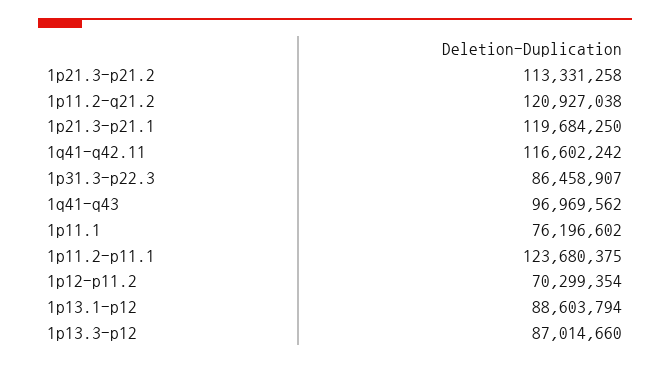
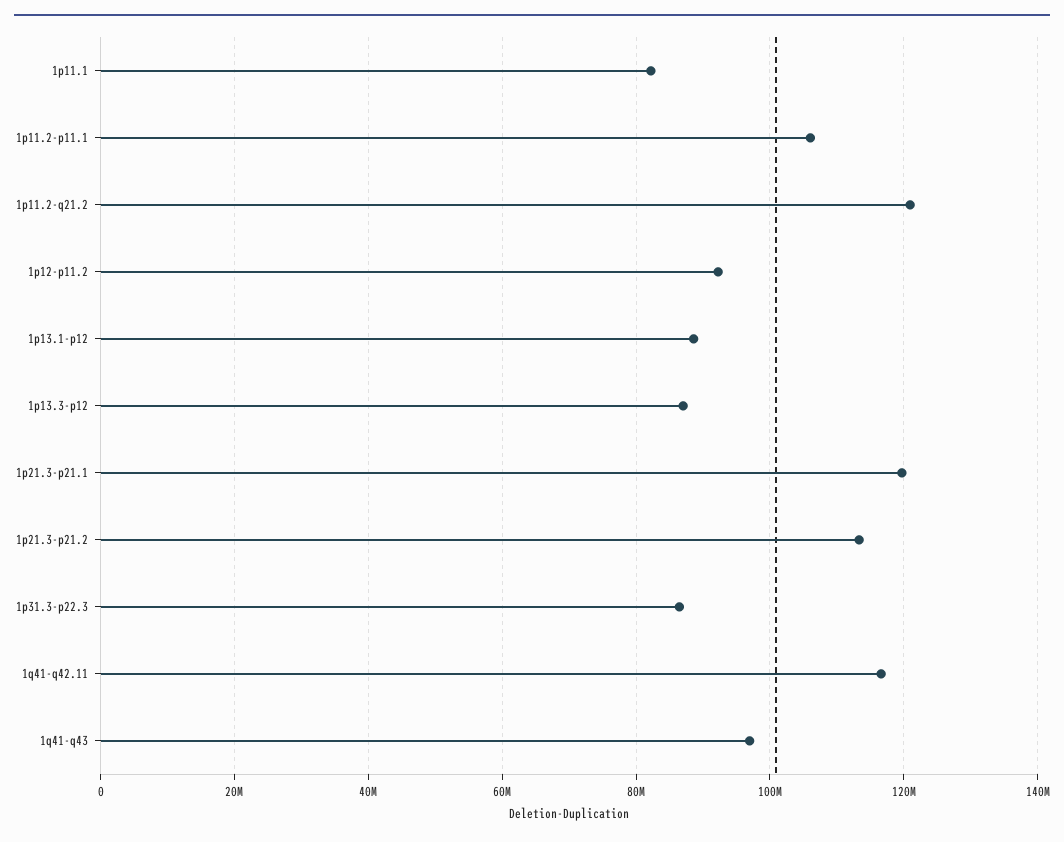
1p11.1: 76196602 -> 82000000
1p11.2-p11.1: 123680375 -> 106000000
1p12-p11.2: 70299354 -> 92000000

